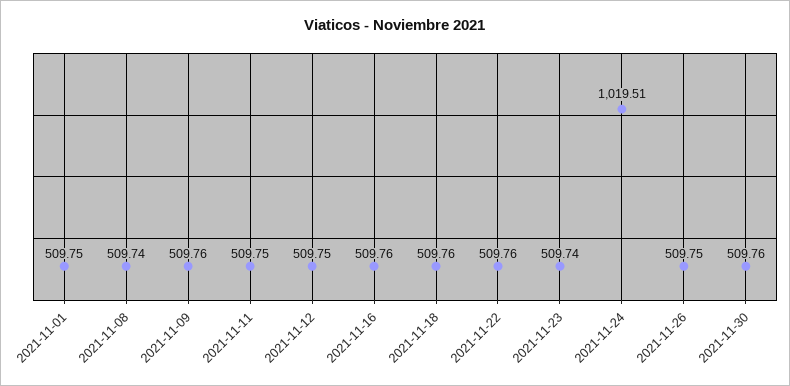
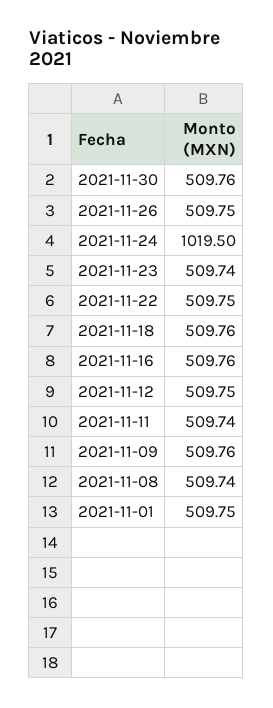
2021-11-11: 509.75 -> 509.74
2021-11-22: 509.76 -> 509.75
2021-11-24: 1019.51 -> 1019.5

